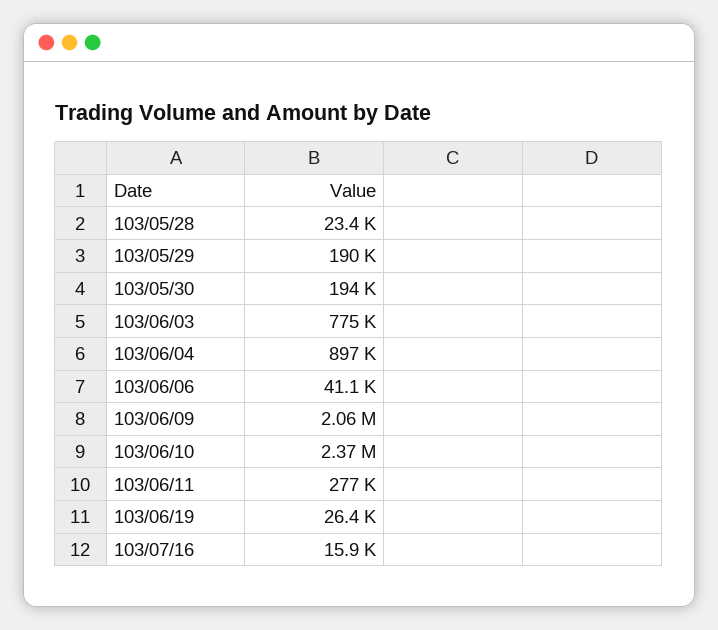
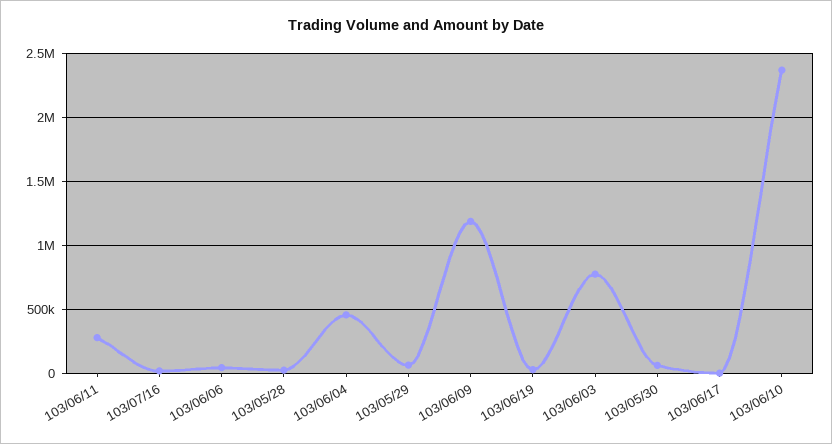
103/05/29: 190000 -> 50000
103/05/30: 194000 -> 50000
103/06/04: 897000 -> 450000
103/06/09: 2060000 -> 1200000
103/06/17: none -> 0

